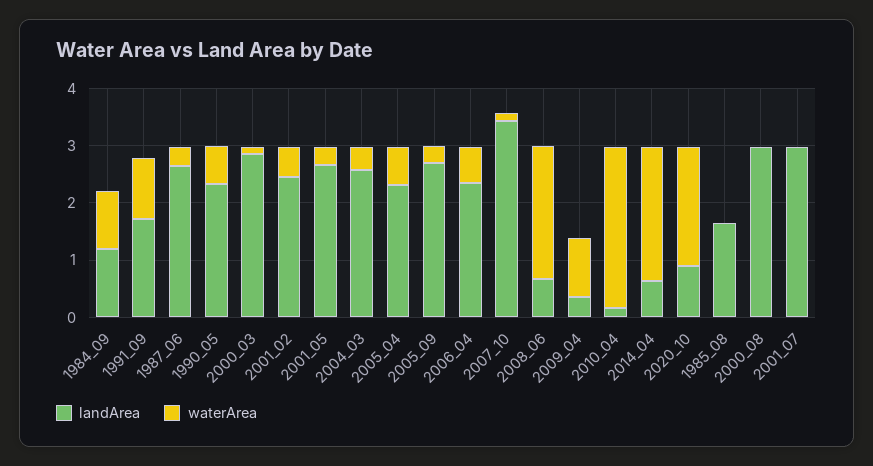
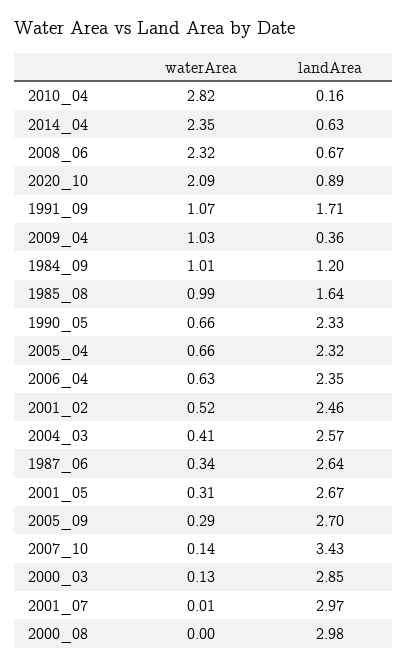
waterArea, 1985_08: 0 -> 0.99

